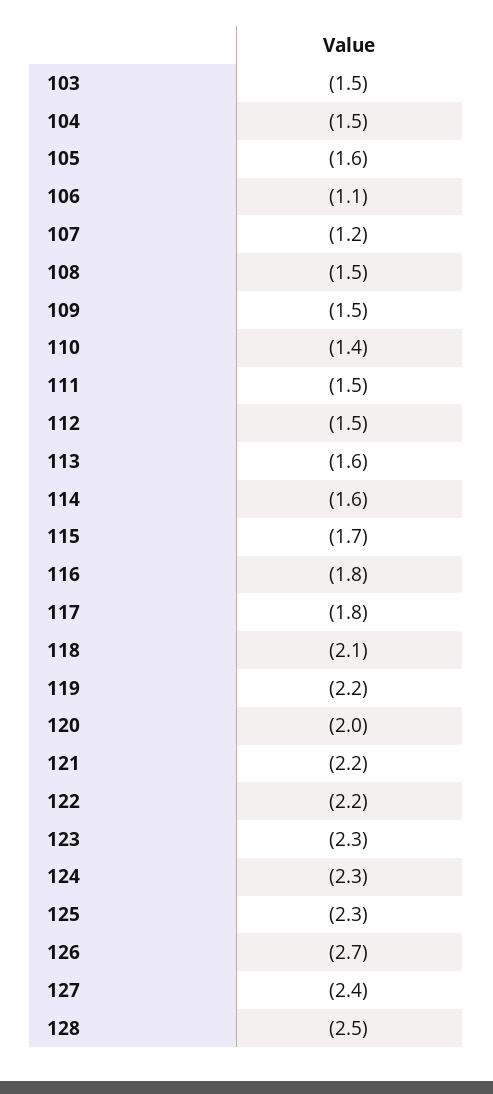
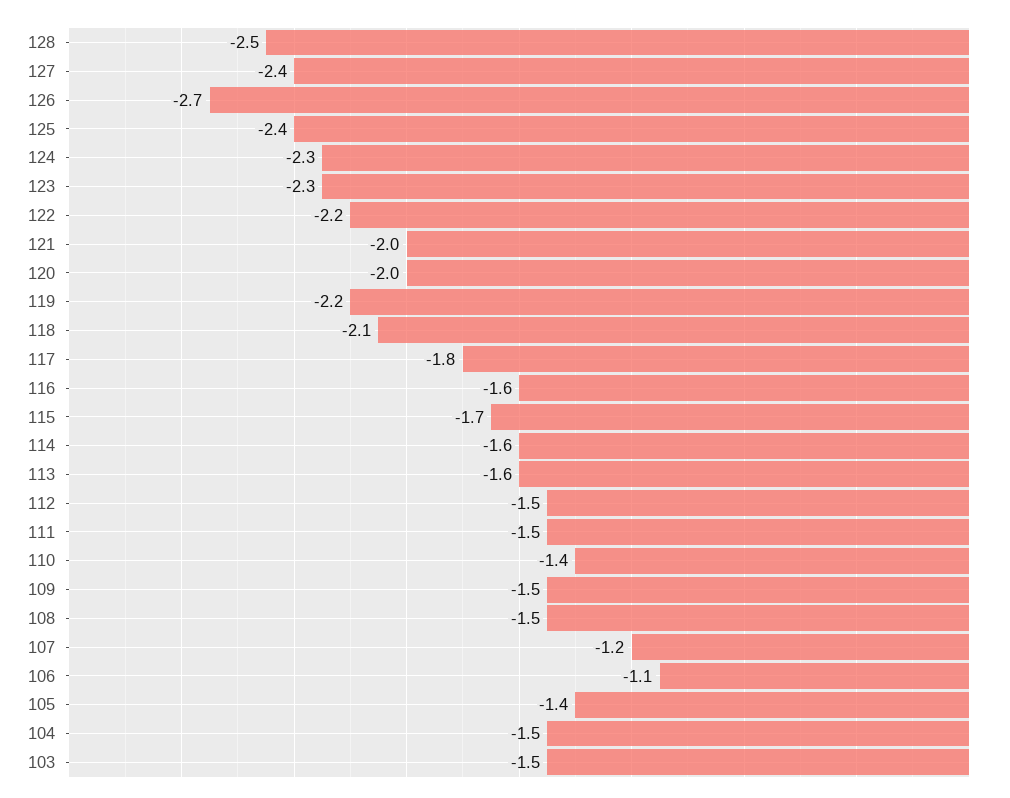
105: -1.6 -> -1.4
116: -1.8 -> -1.6
121: -2.2 -> -2
125: -2.3 -> -2.4

